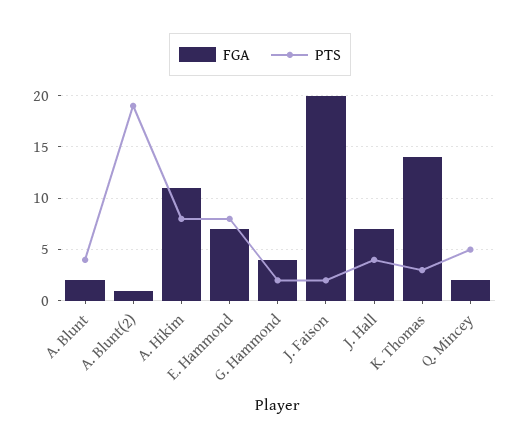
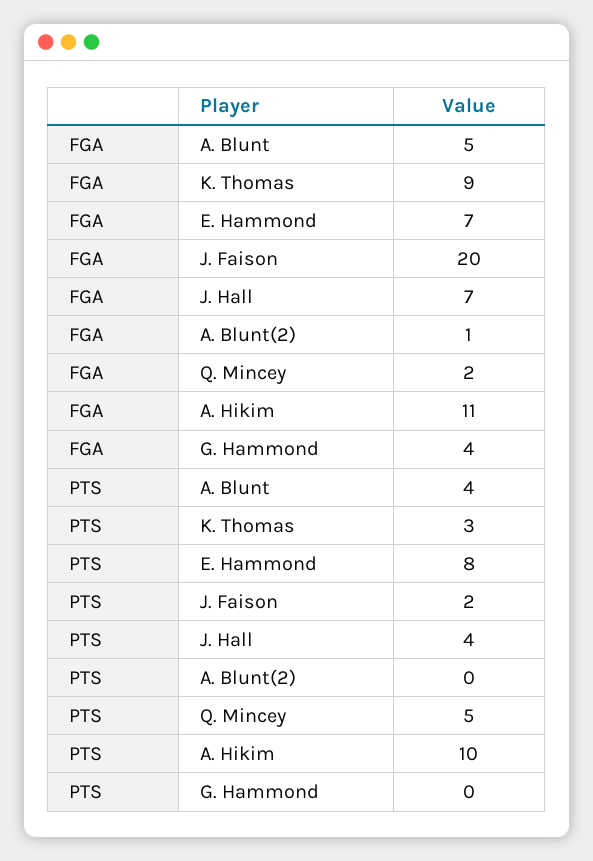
FGA, A. Blunt: 2 -> 5
PTS, A. Blunt(2): 19 -> 0
PTS, A. Hikim: 8 -> 10
PTS, G. Hammond: 2 -> 0
FGA, K. Thomas: 14 -> 9

